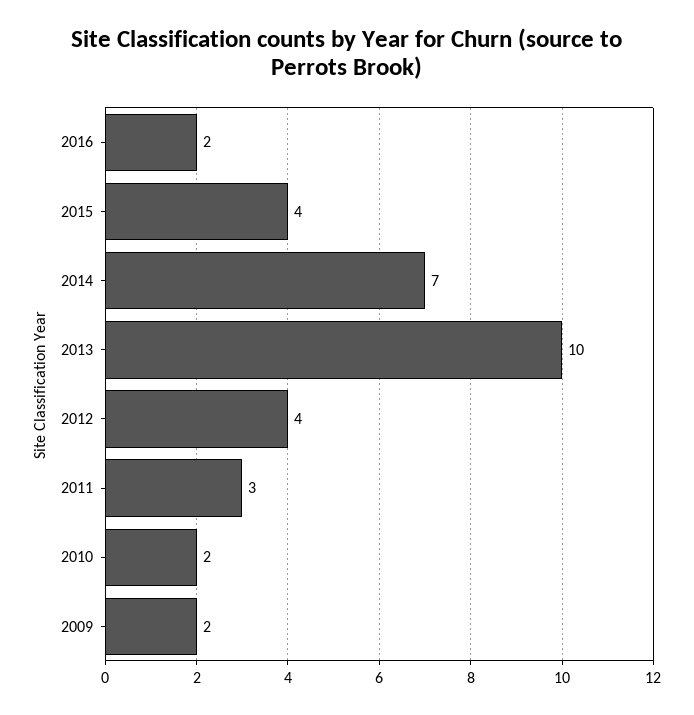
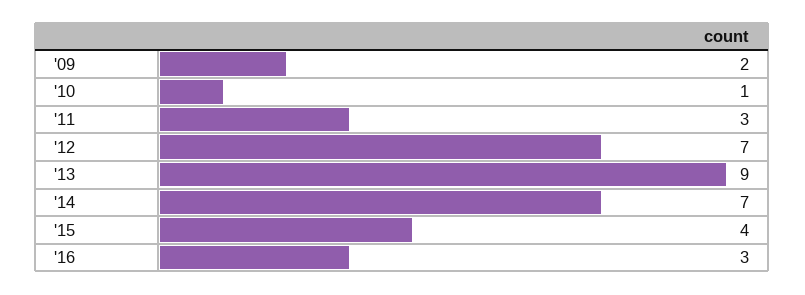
2016: 2 -> 3
2013: 10 -> 9
2012: 4 -> 7
2010: 2 -> 1

